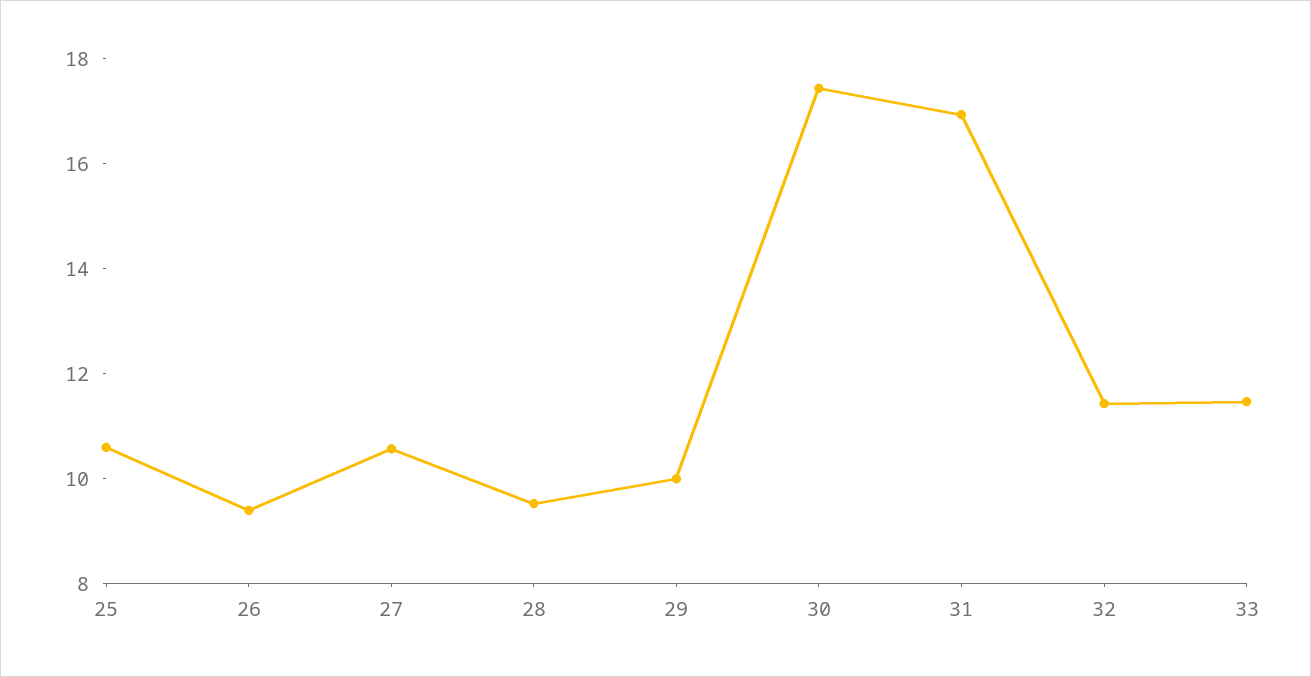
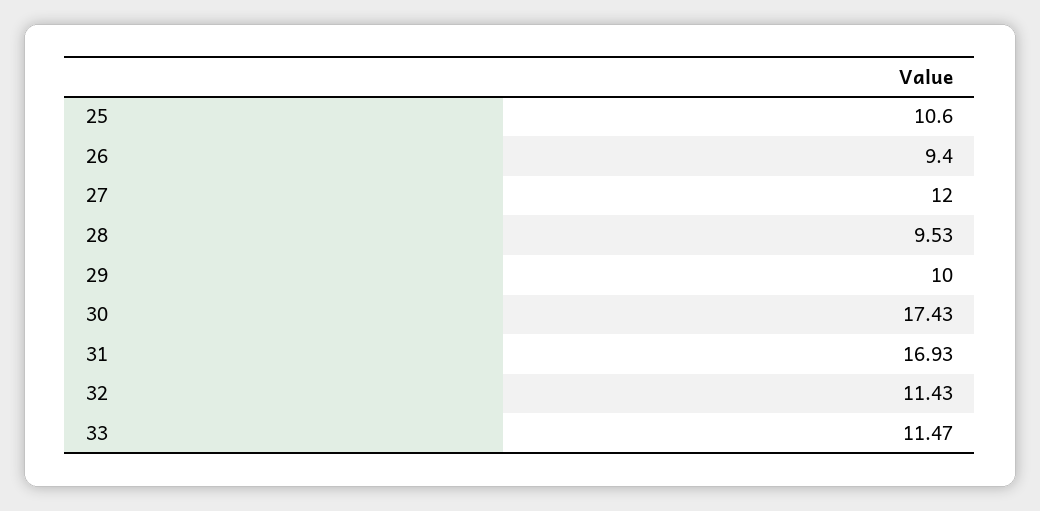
27: 10.5 -> 12

